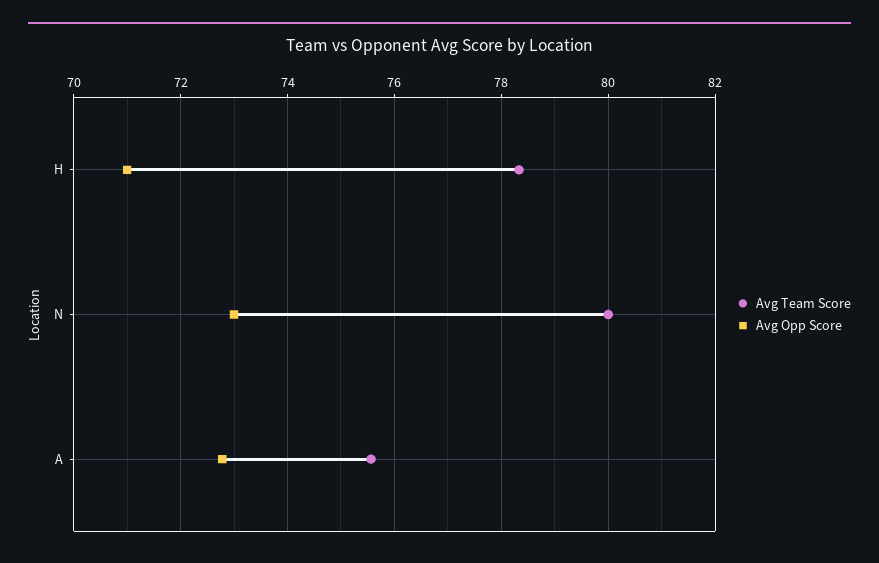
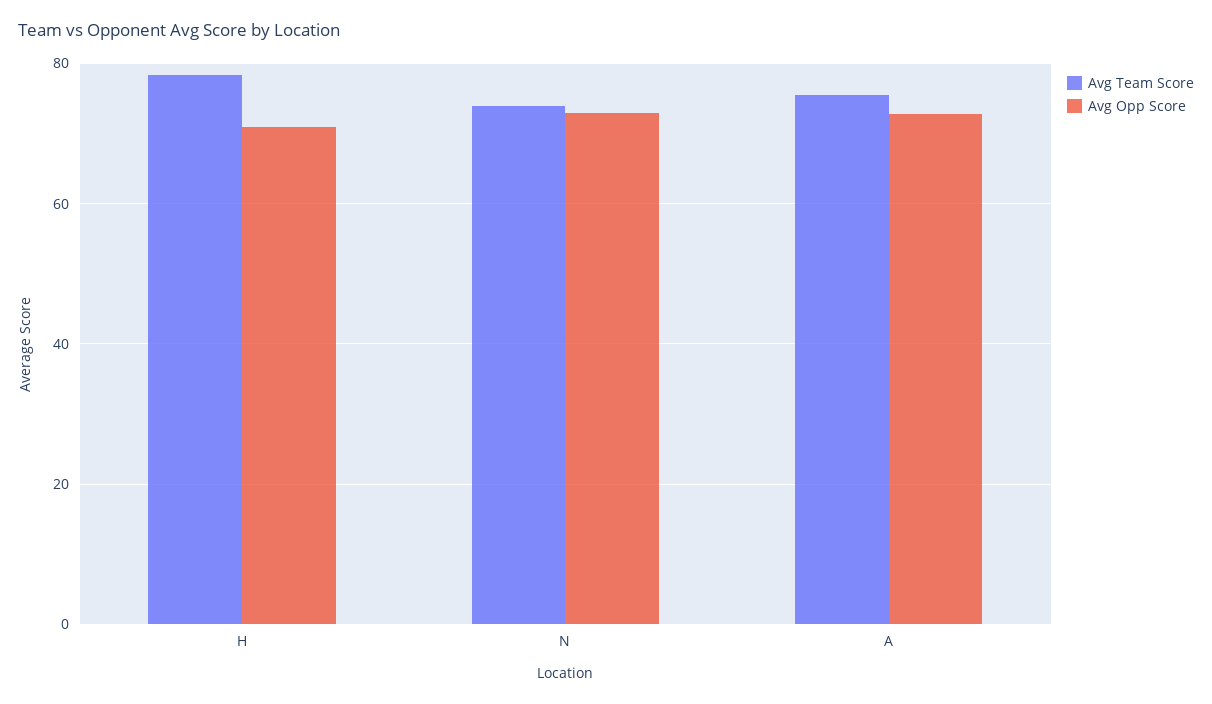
Avg Team Score, N: 80 -> 74

